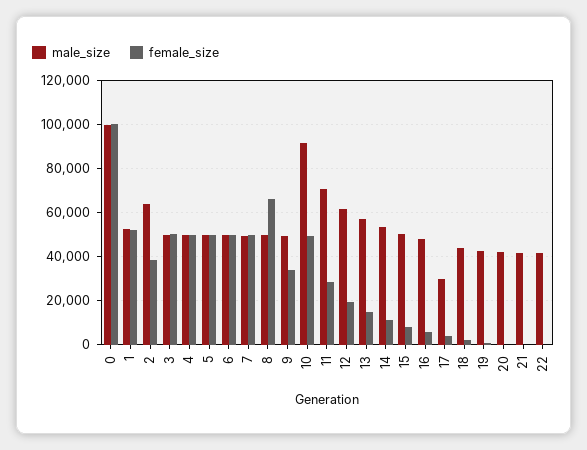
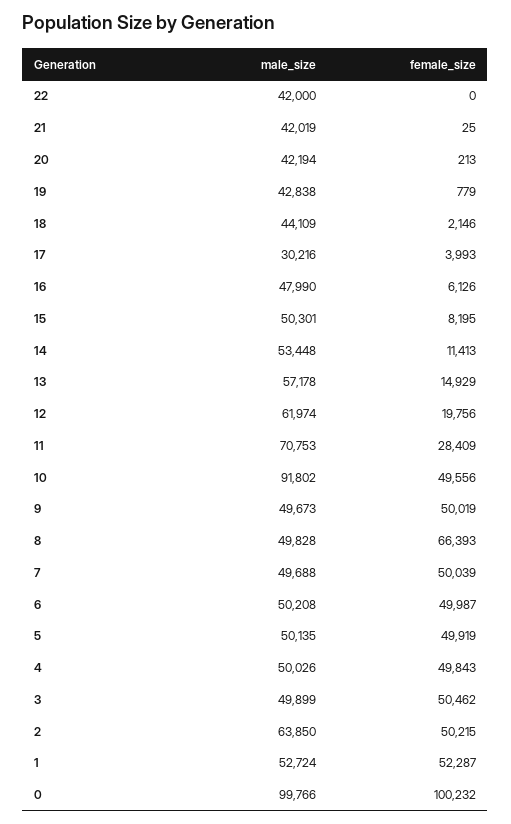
female_size, 2: 40000 -> 50215
female_size, 9: 35000 -> 50019

